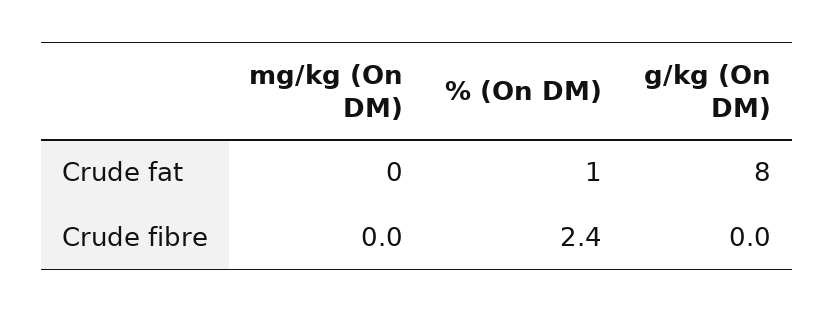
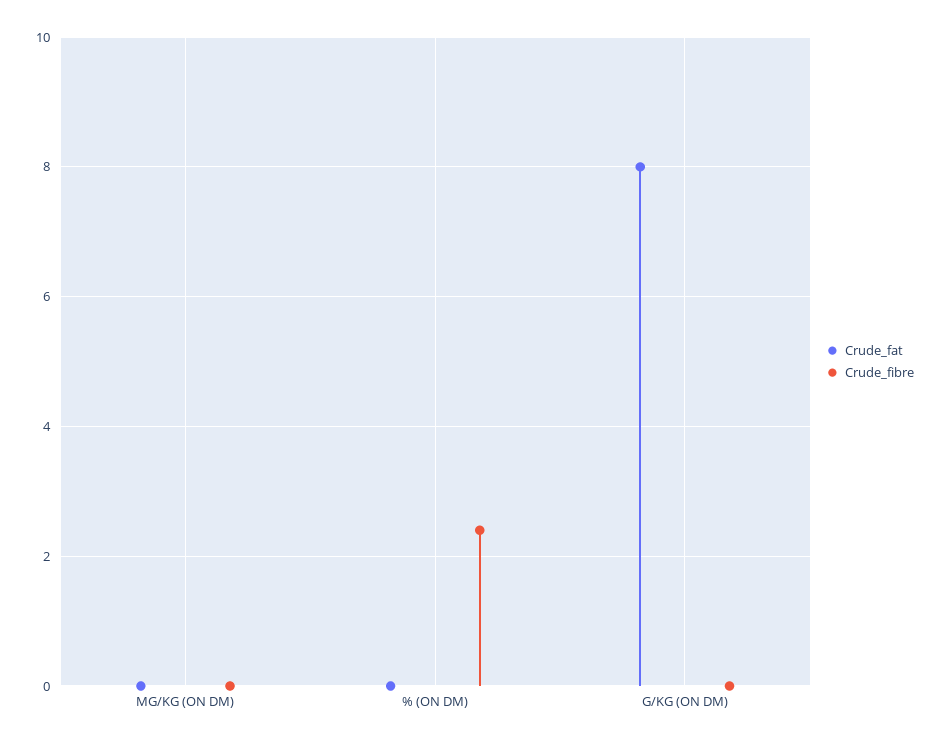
Crude fat, % (On DM): 1 -> 0

